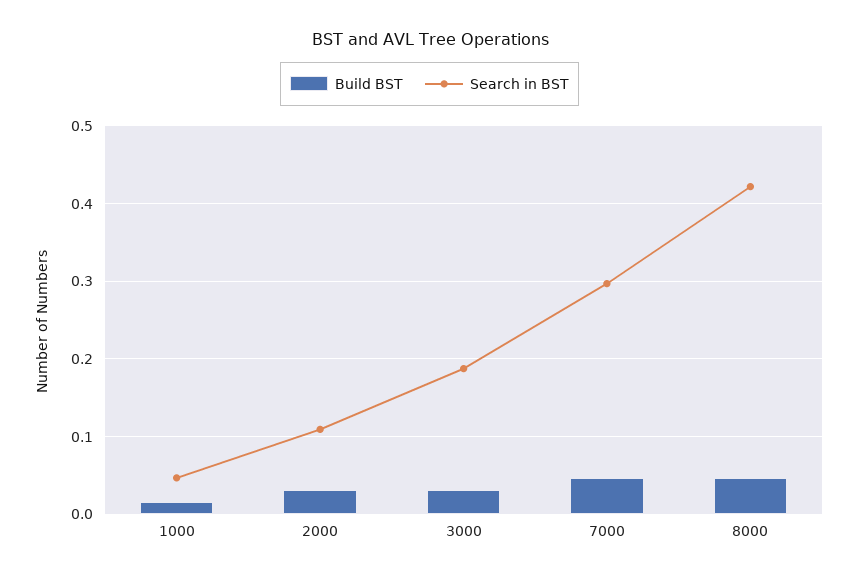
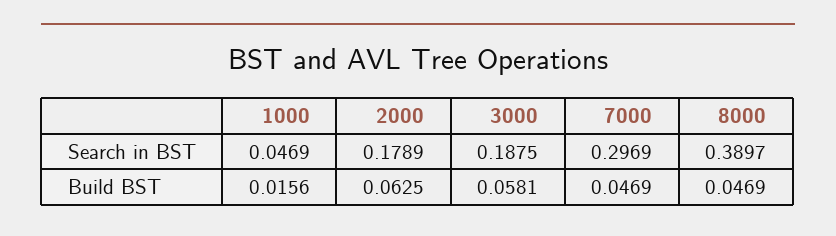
Build BST, 2000: 0.03 -> 0.0625
Search in BST, 2000: 0.11 -> 0.1789
Build BST, 3000: 0.03 -> 0.0581
Search in BST, 8000: 0.42 -> 0.3897

